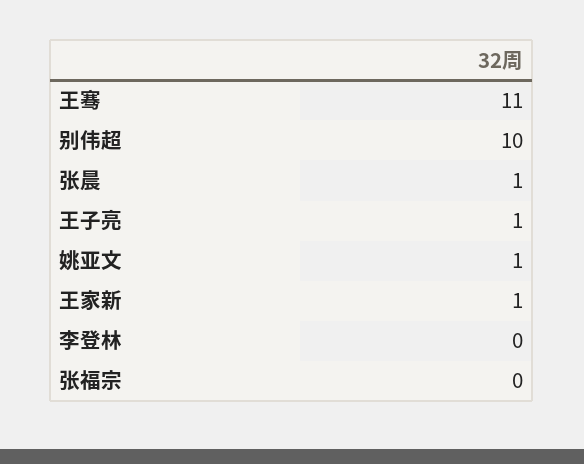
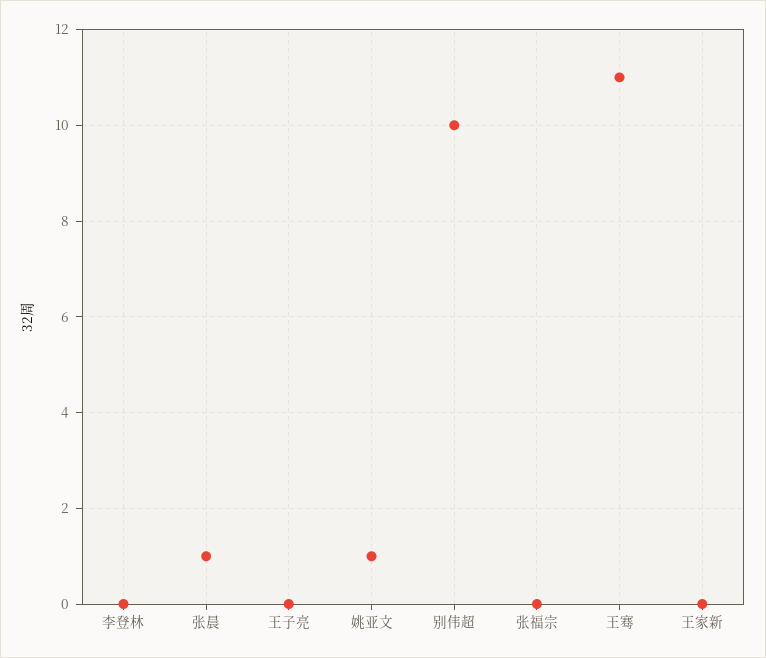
王子亮: 1 -> 0
王家新: 1 -> 0

